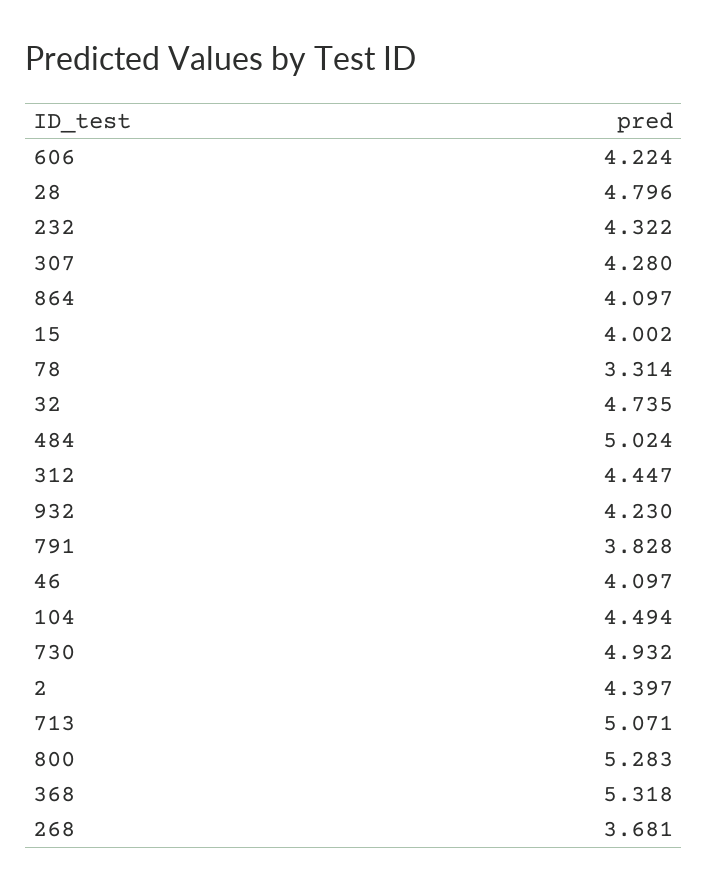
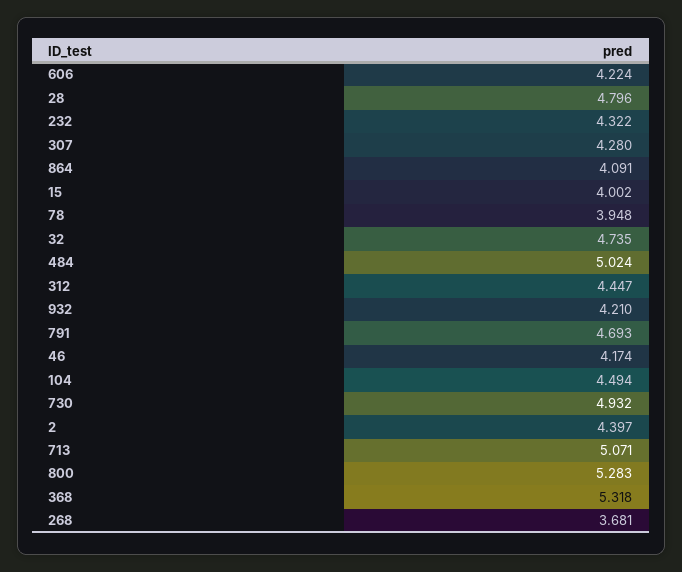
864: 4.097 -> 4.091
78: 3.314 -> 3.948
932: 4.23 -> 4.21
791: 3.828 -> 4.693
46: 4.097 -> 4.174

